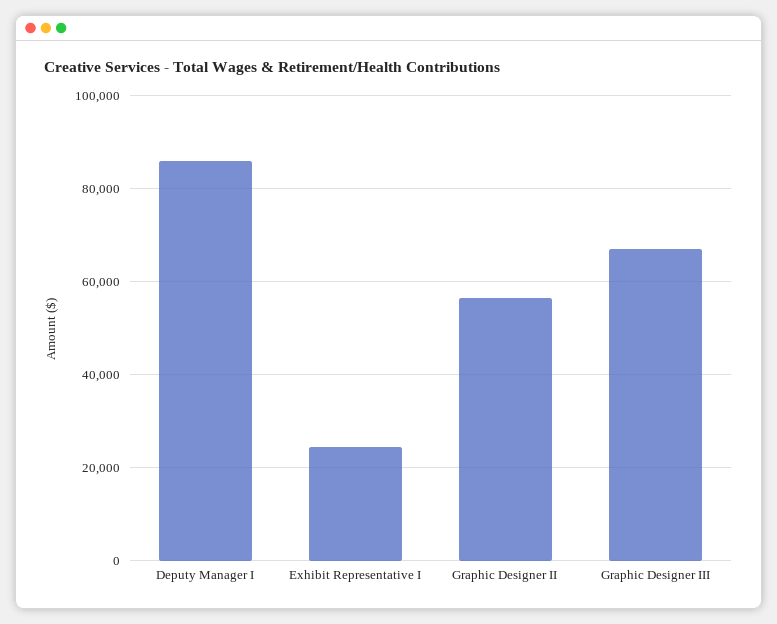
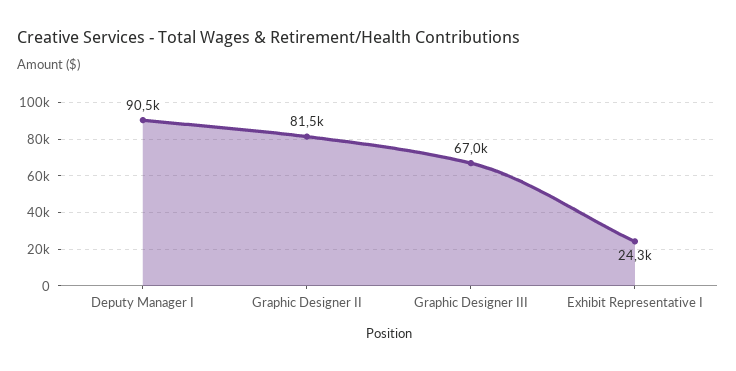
Deputy Manager I: 86000 -> 90500
Graphic Designer II: 56000 -> 81500

